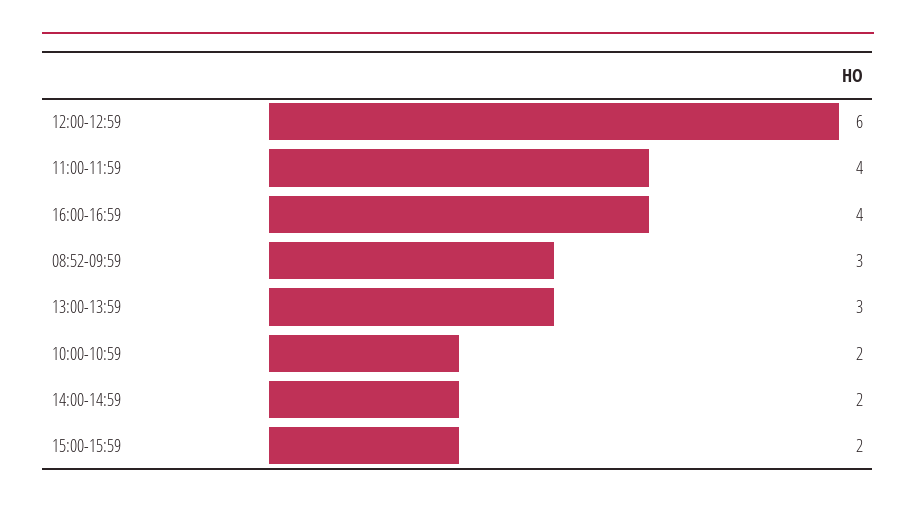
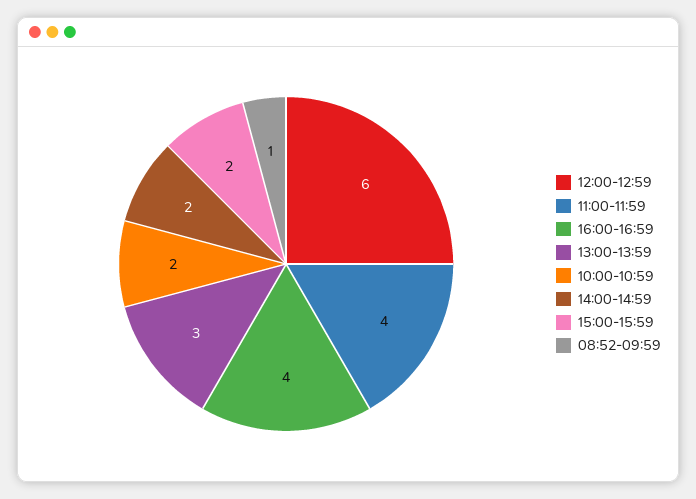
08:52-09:59: 3 -> 1

